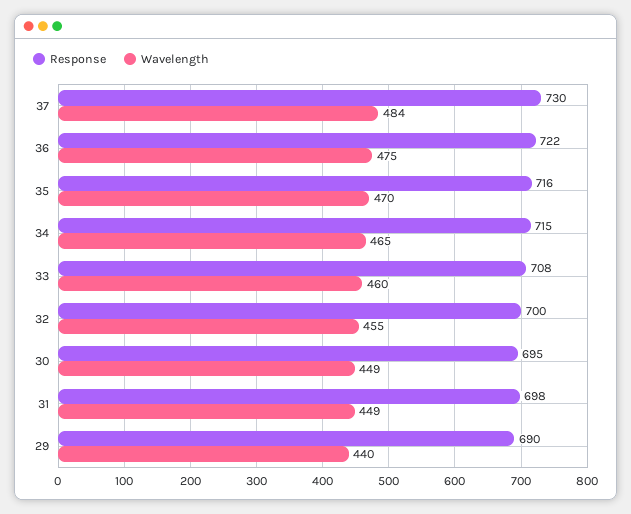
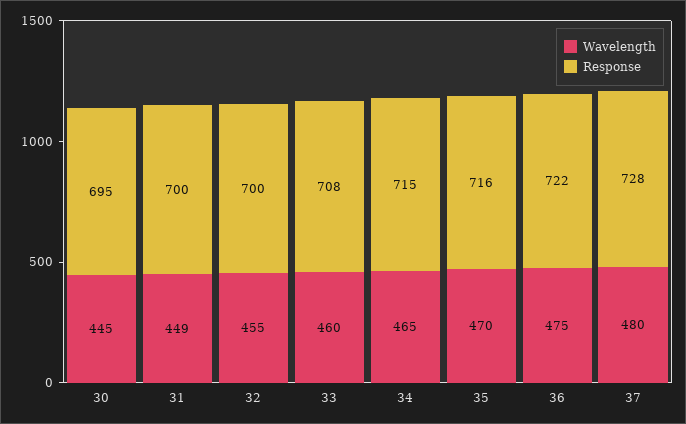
Response, 37: 730 -> 728
Wavelength, 37: 484 -> 480
Wavelength, 30: 449 -> 445
Response, 31: 698 -> 700
Response, 29: 690 -> none
Wavelength, 29: 440 -> none

